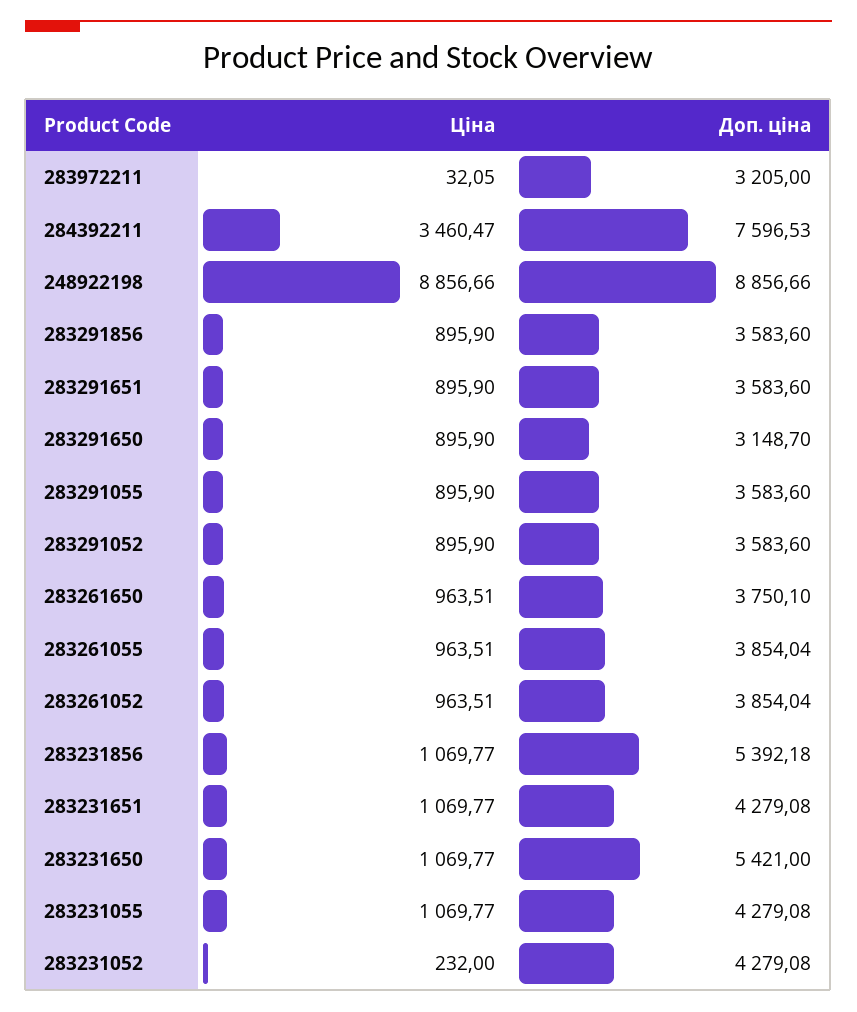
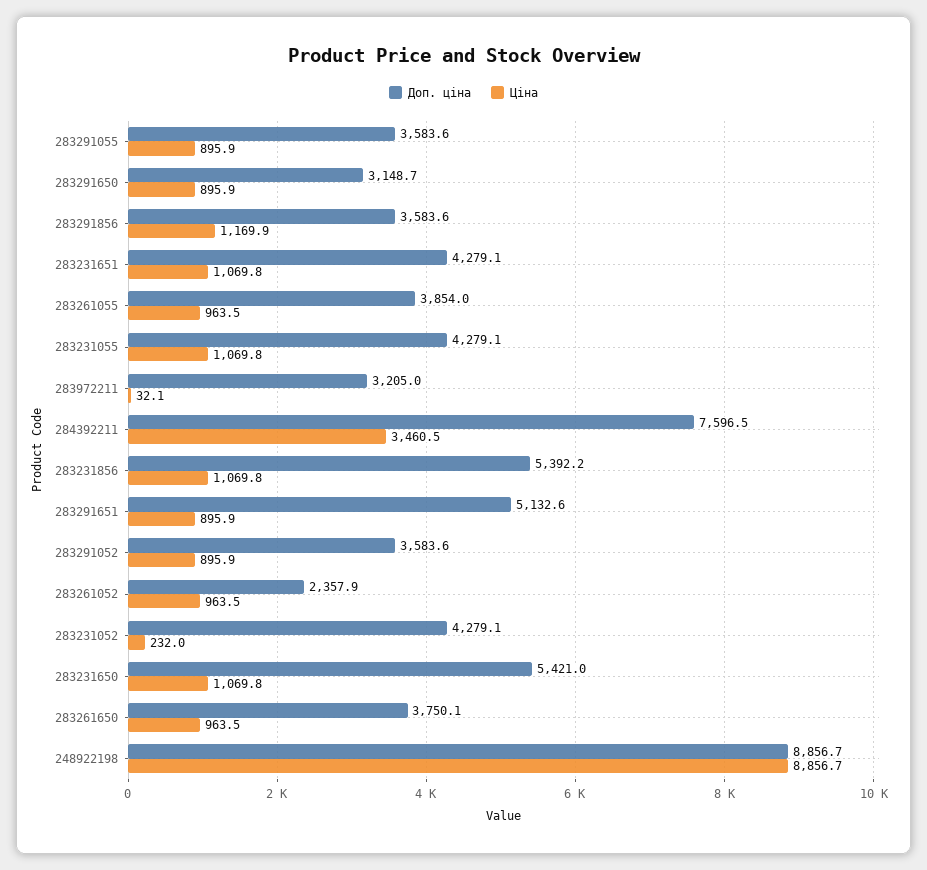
Ціна, 283291856: 895.9 -> 1169.9
Доп. ціна, 283291651: 3583.6 -> 5132.6
Доп. ціна, 283261052: 3854.04 -> 2357.9

